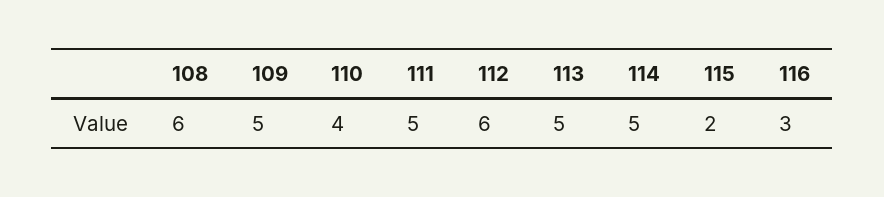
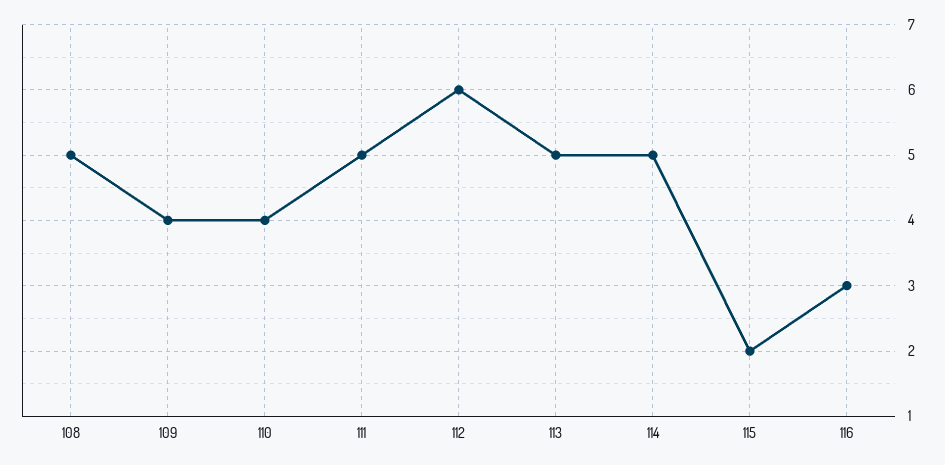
108: 6 -> 5
109: 5 -> 4

